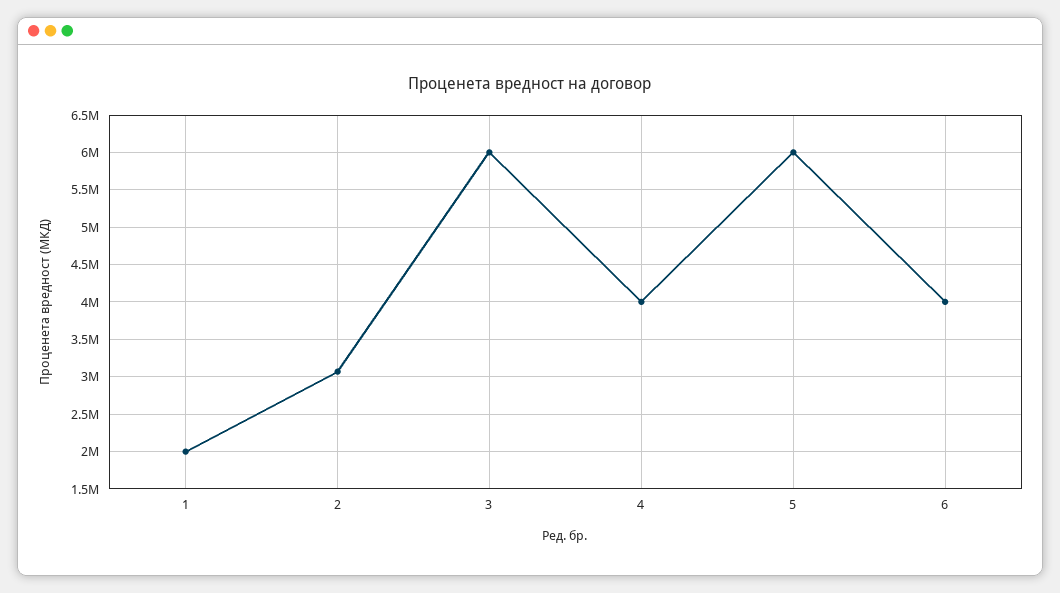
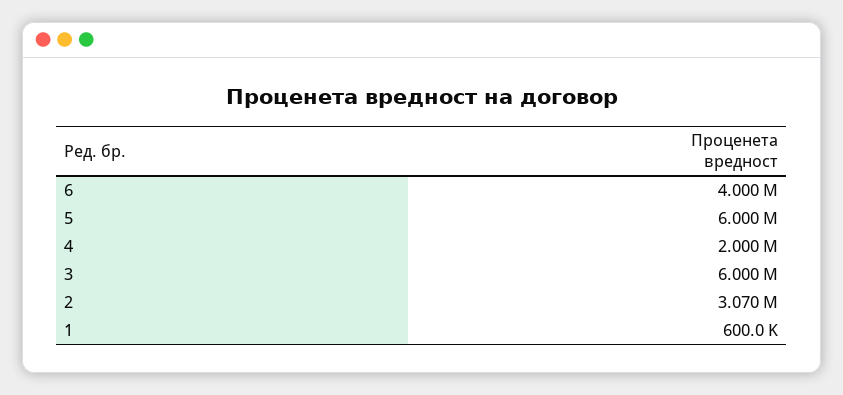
1: 2000000 -> 600000
4: 4000000 -> 2000000

